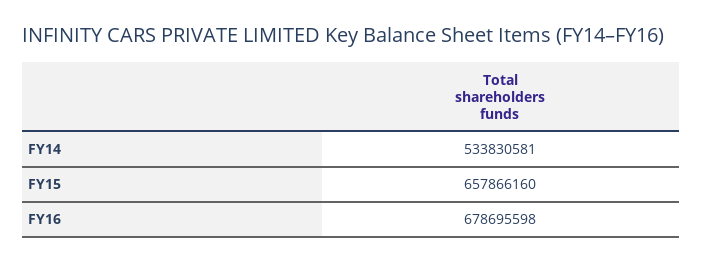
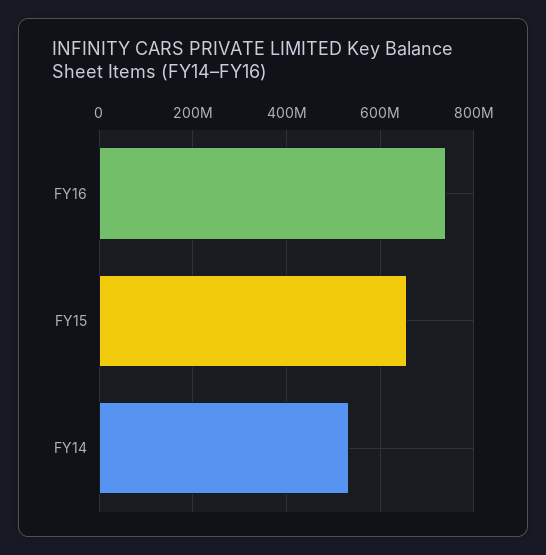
FY16: 678695598 -> 740000000

